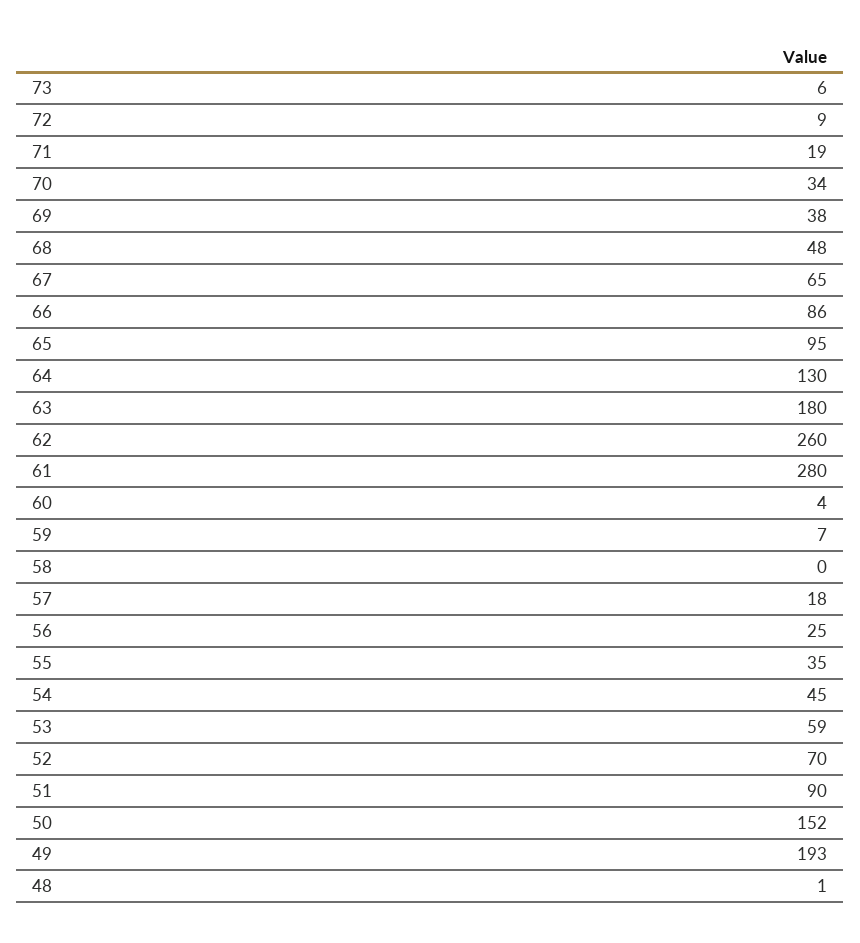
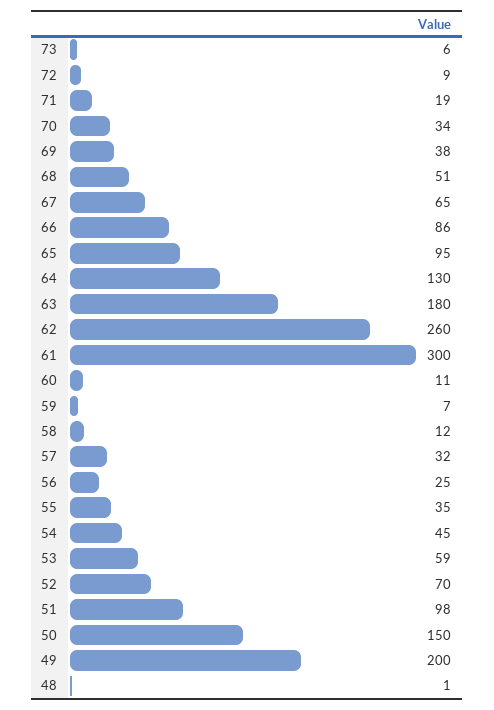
68: 48 -> 51
61: 280 -> 300
60: 4 -> 11
58: 0 -> 12
57: 18 -> 32
51: 90 -> 98
50: 152 -> 150
49: 193 -> 200

